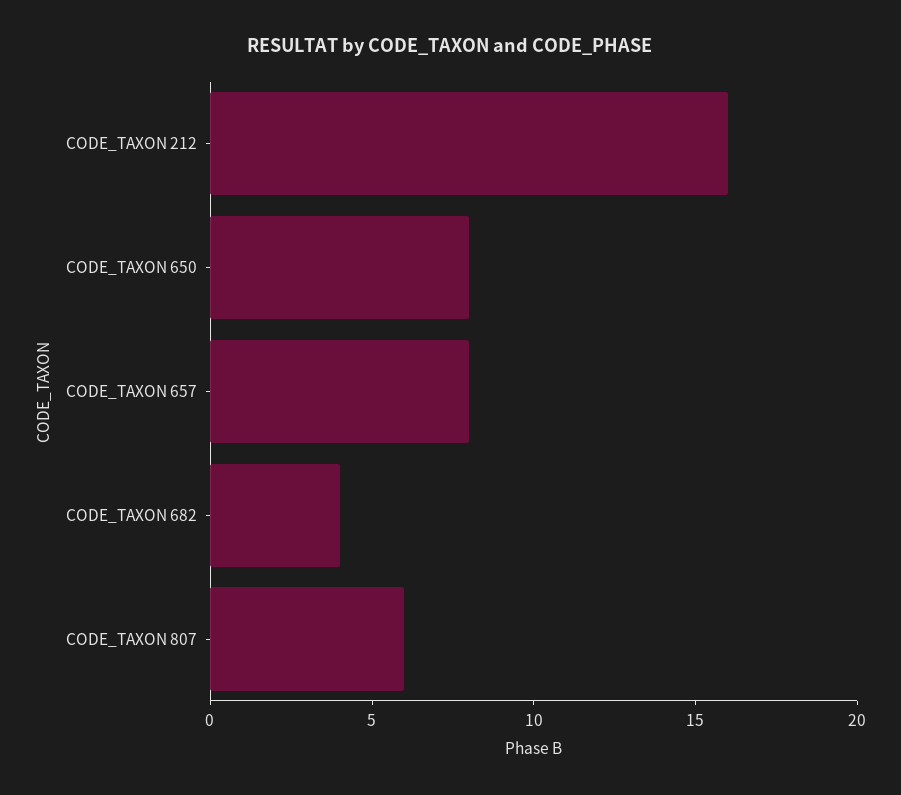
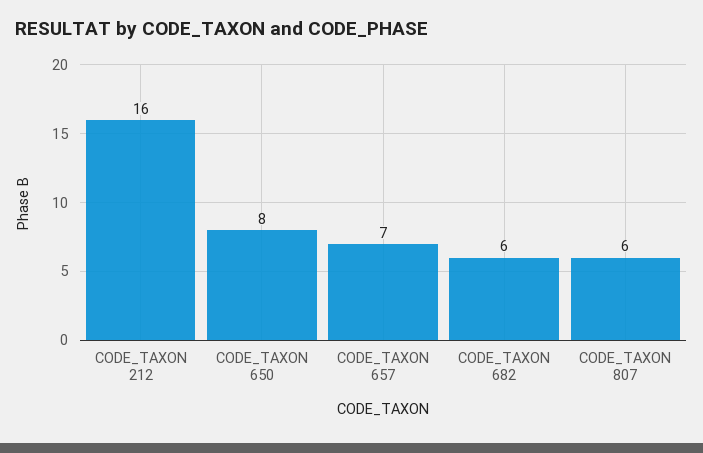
CODE_TAXON 657: 8 -> 7
CODE_TAXON 682: 4 -> 6

